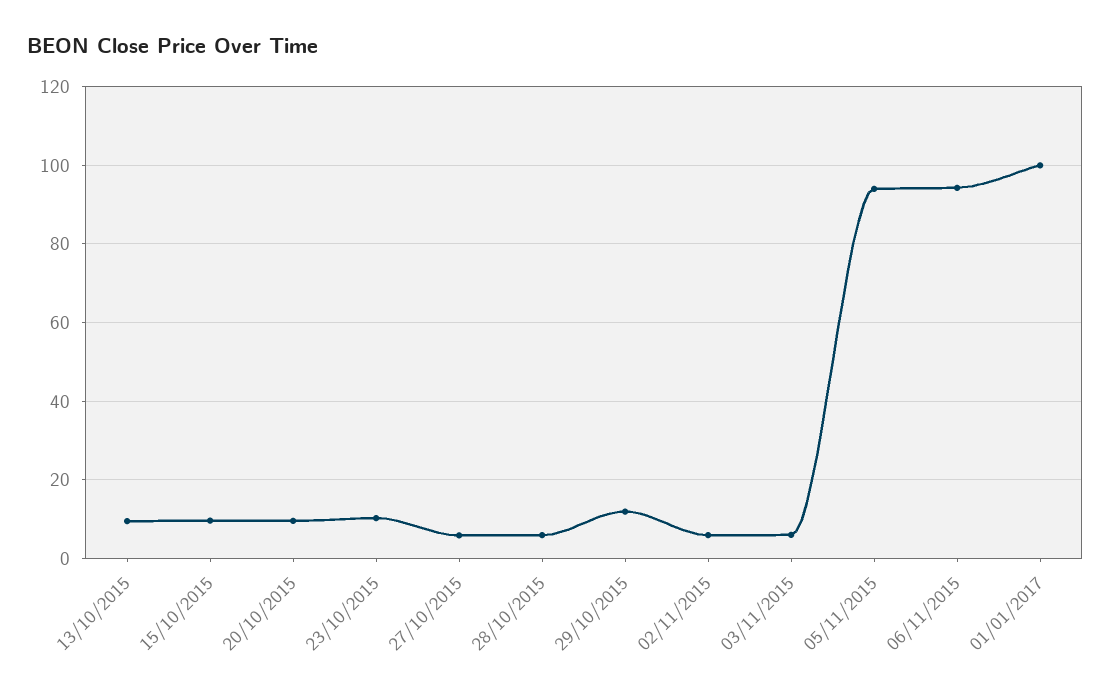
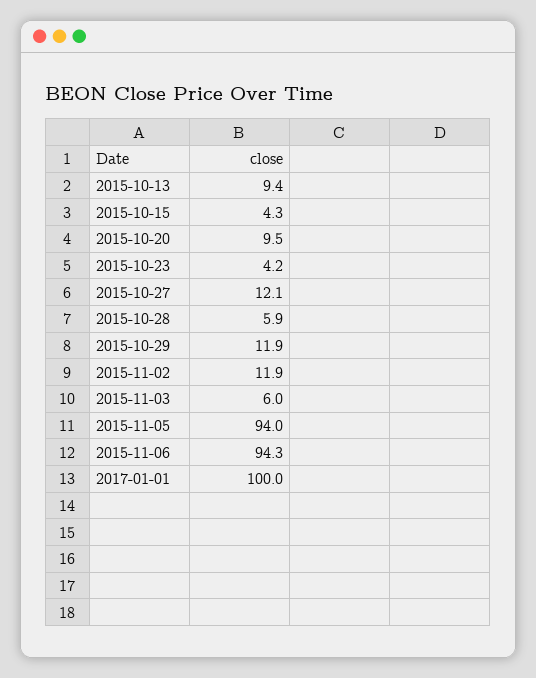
15/10/2015: 10 -> 4.3
23/10/2015: 10 -> 4.2
27/10/2015: 6 -> 12.1
02/11/2015: 6 -> 11.9

